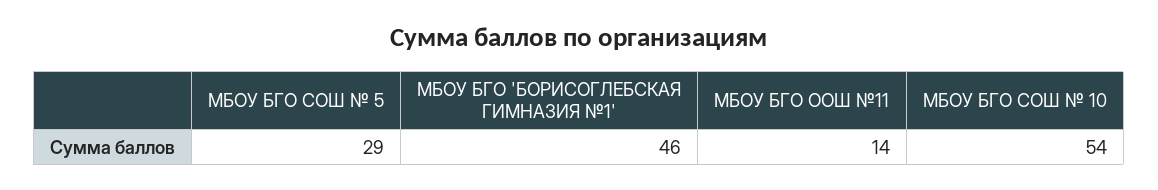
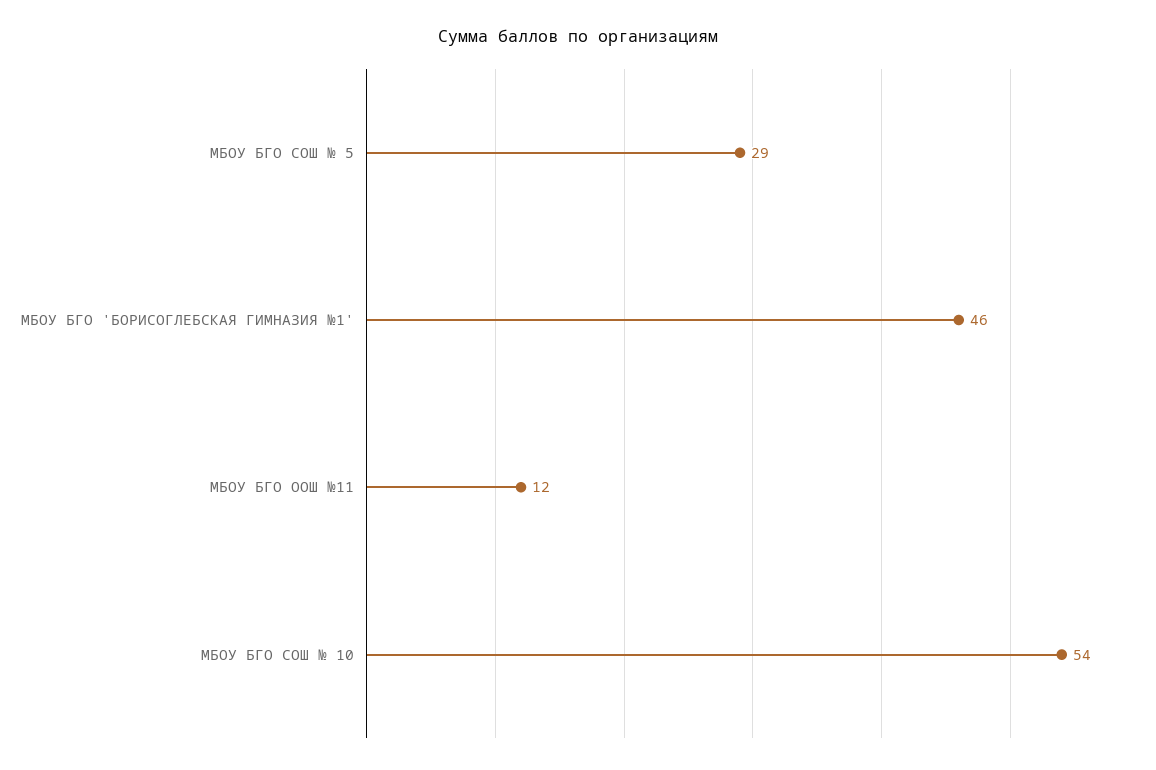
МБОУ БГО ООШ №11: 14 -> 12

